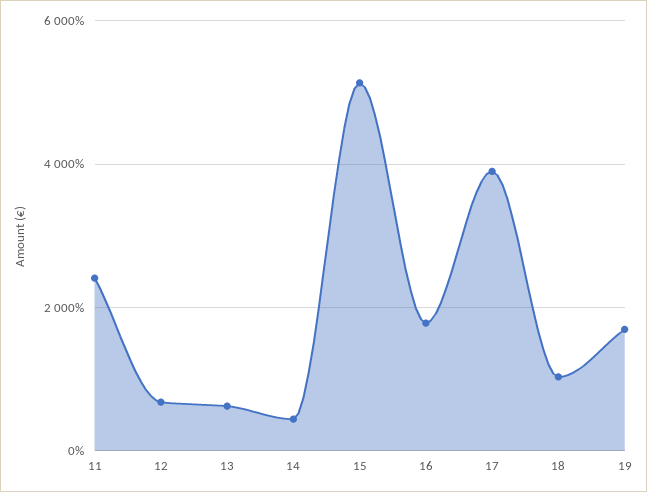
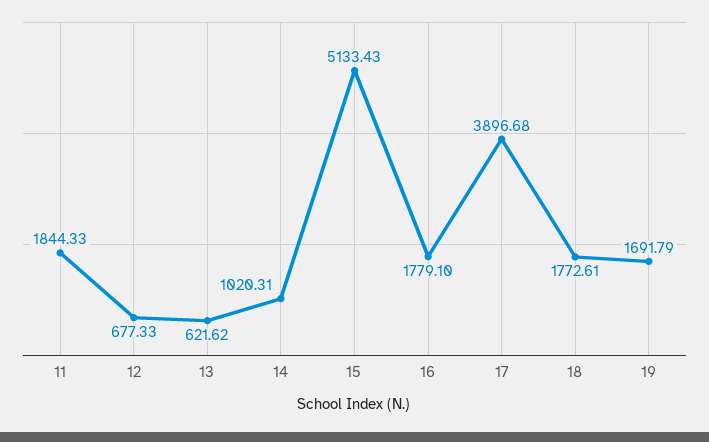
11: 2400 -> 1844.33
14: 400 -> 1020.31
18: 1000 -> 1772.61

